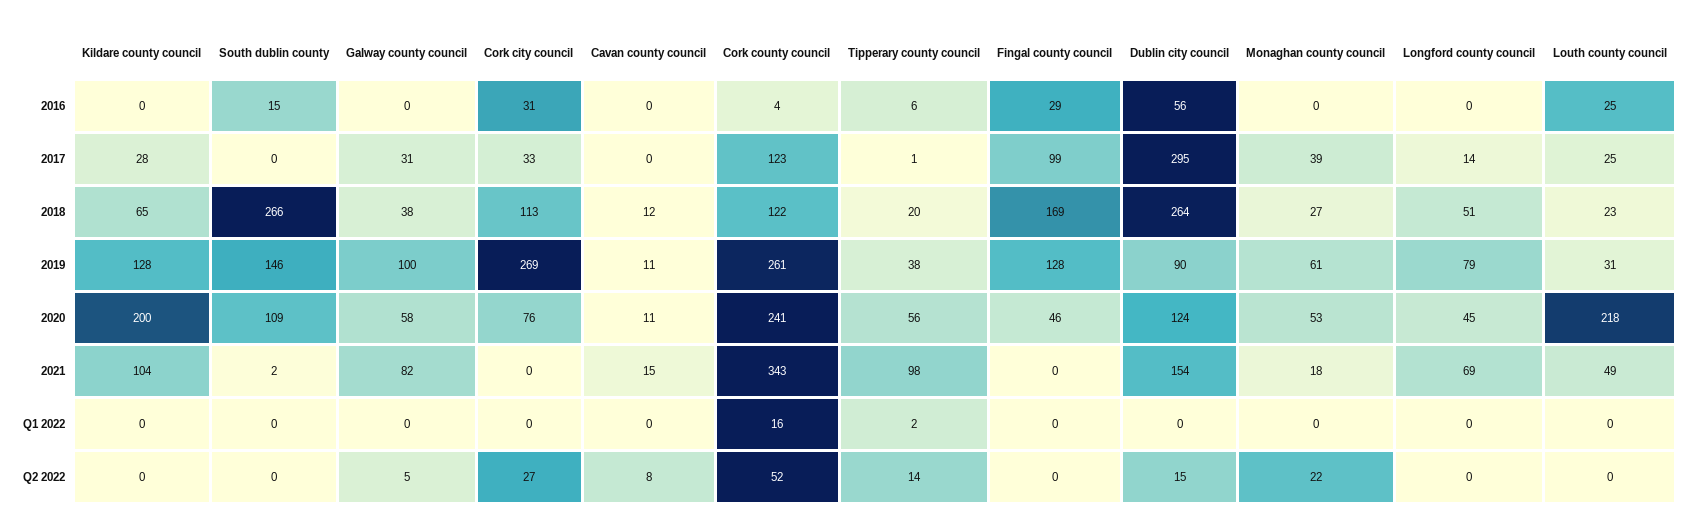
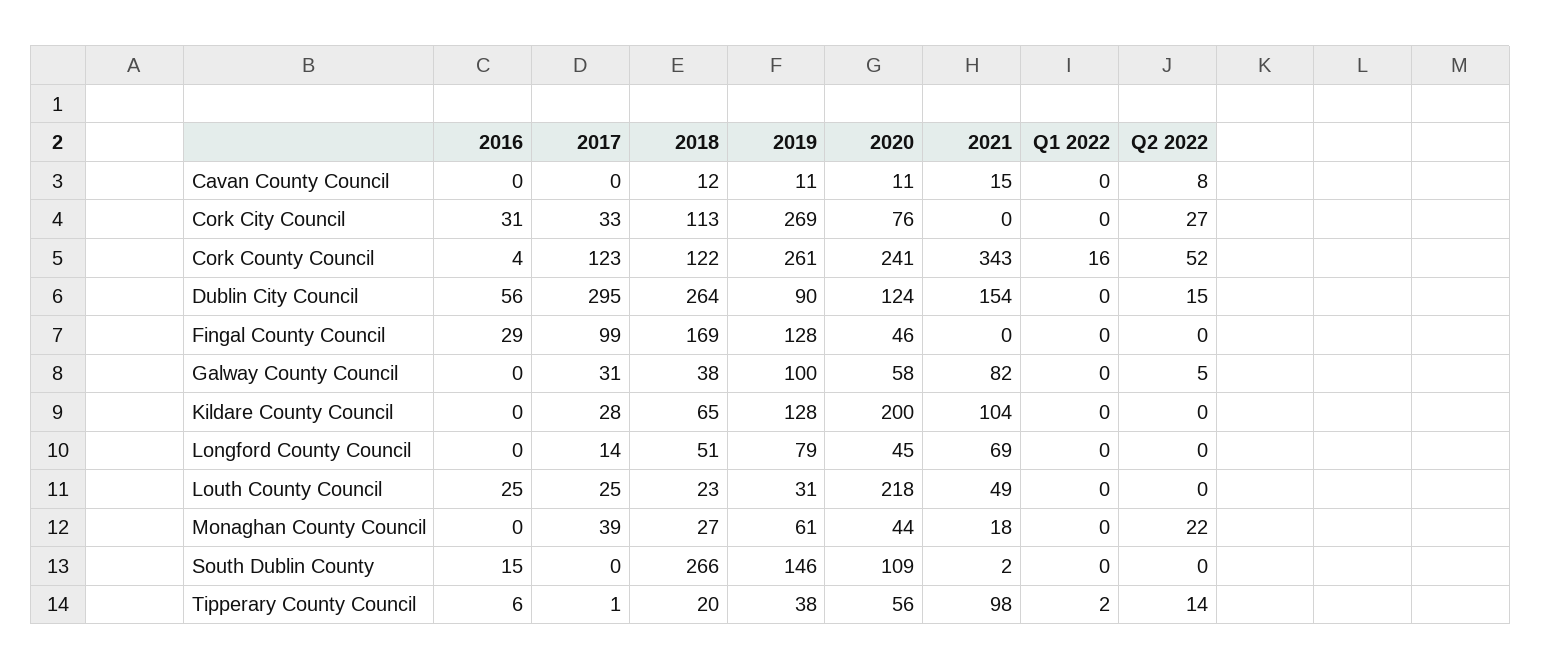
Monaghan county council, 2020: 53 -> 44

